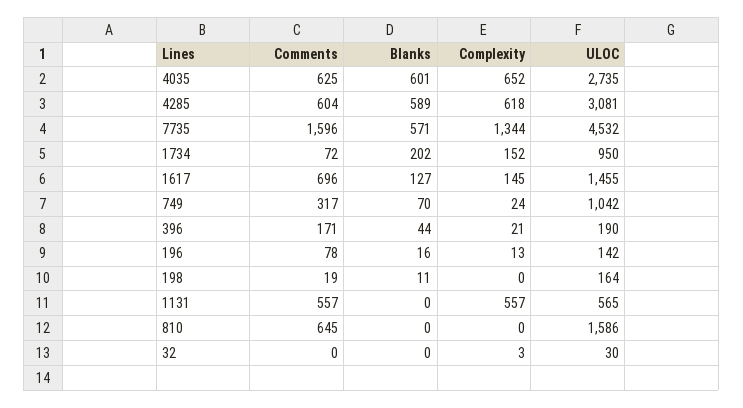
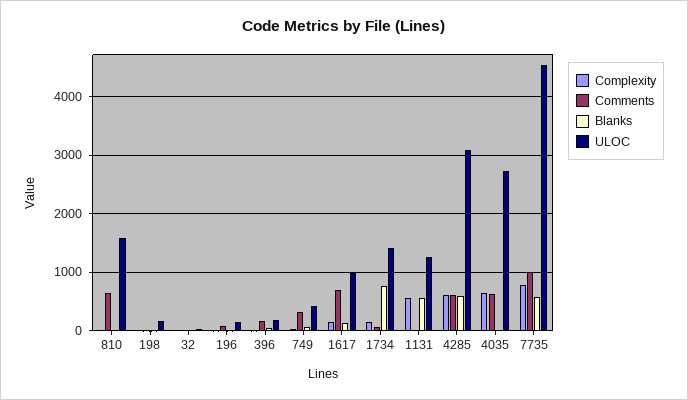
Blanks, 4035: 601 -> 0
Comments, 7735: 1596 -> 1000
Complexity, 7735: 1344 -> 800
Blanks, 1734: 202 -> 800
ULOC, 1734: 950 -> 1400
ULOC, 1617: 1455 -> 1000
ULOC, 749: 1042 -> 400
Comments, 1131: 557 -> 0
Blanks, 1131: 0 -> 600
ULOC, 1131: 565 -> 1200

